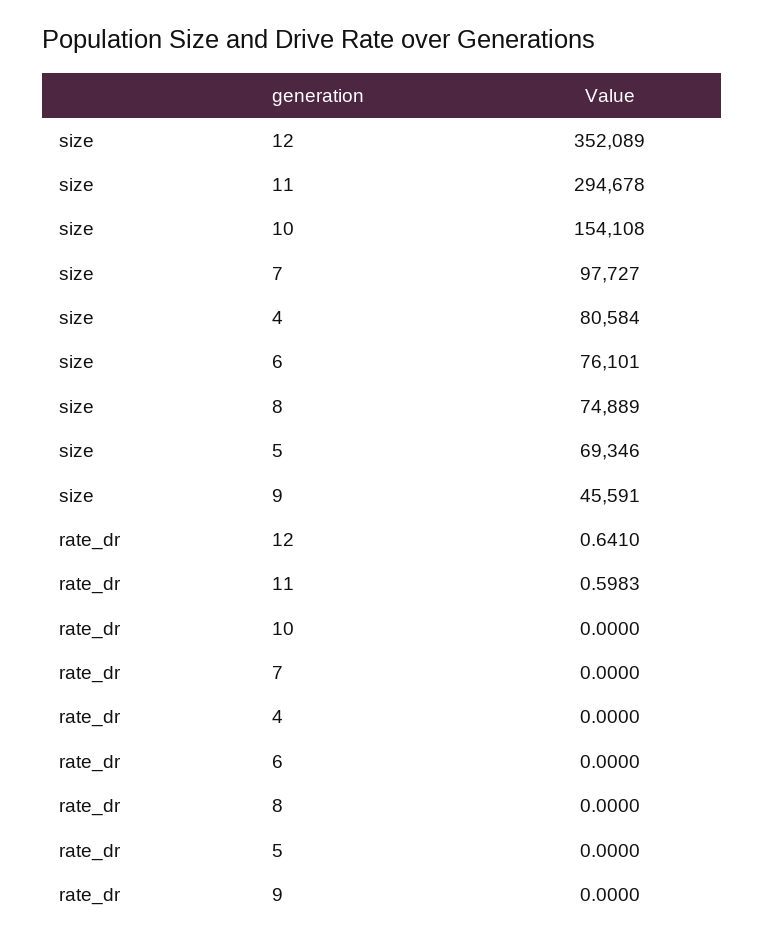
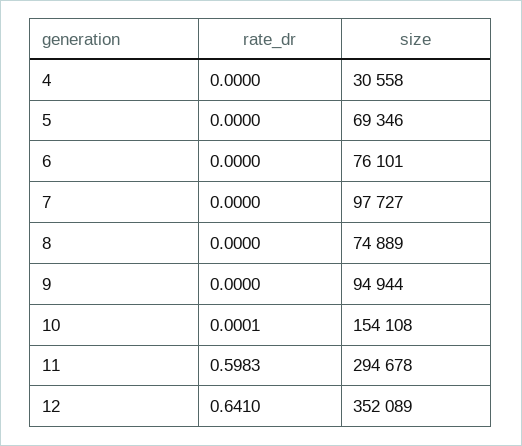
size, 4: 80584 -> 30558
size, 9: 45591 -> 94944
rate_dr, 10: 0 -> 0.0001

